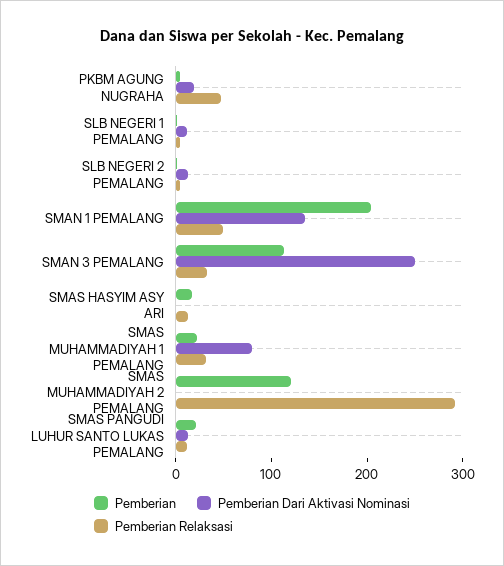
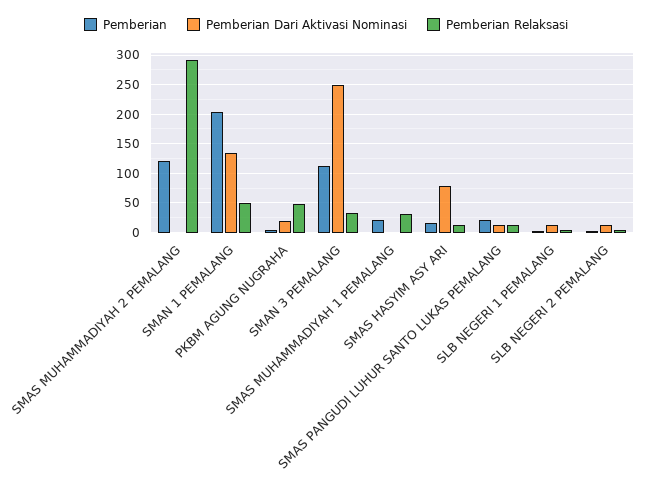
Pemberian Dari Aktivasi Nominasi, SMAS HASYIM ASY ARI: 0 -> 75
Pemberian Dari Aktivasi Nominasi, SMAS MUHAMMADIYAH 1 PEMALANG: 80 -> 0

